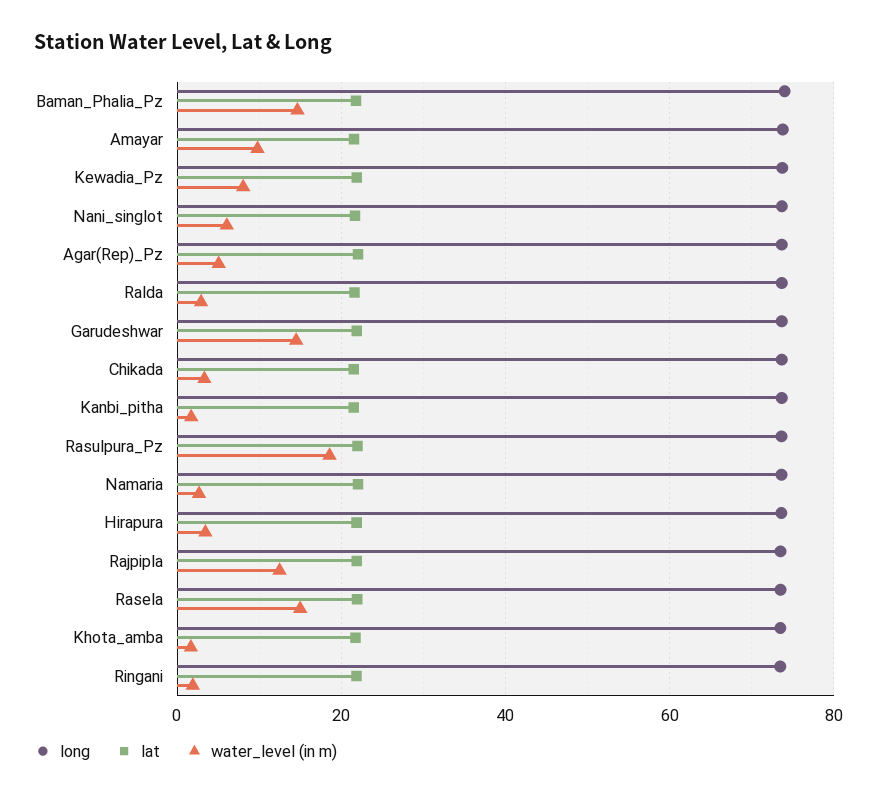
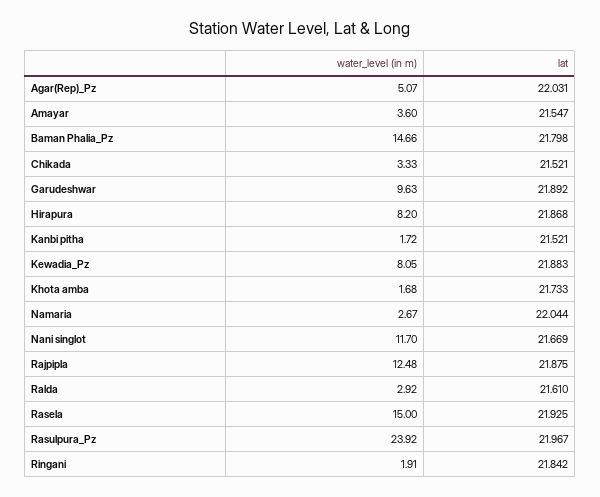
long, Baman_Phalia_Pz: 74 -> none
long, Amayar: 74 -> none
water_level (in m), Amayar: 10 -> 3.6
long, Kewadia_Pz: 74 -> none
long, Nani_singlot: 74 -> none
water_level (in m), Nani_singlot: 6 -> 11.7
long, Agar(Rep)_Pz: 74 -> none
long, Ralda: 74 -> none
long, Garudeshwar: 74 -> none
water_level (in m), Garudeshwar: 14 -> 9.63
long, Chikada: 74 -> none
long, Kanbi_pitha: 74 -> none
long, Rasulpura_Pz: 74 -> none
water_level (in m), Rasulpura_Pz: 18 -> 23.92
long, Namaria: 74 -> none
long, Hirapura: 74 -> none
water_level (in m), Hirapura: 4 -> 8.2
long, Rajpipla: 74 -> none
long, Rasela: 74 -> none
long, Khota_amba: 74 -> none
long, Ringani: 74 -> none

